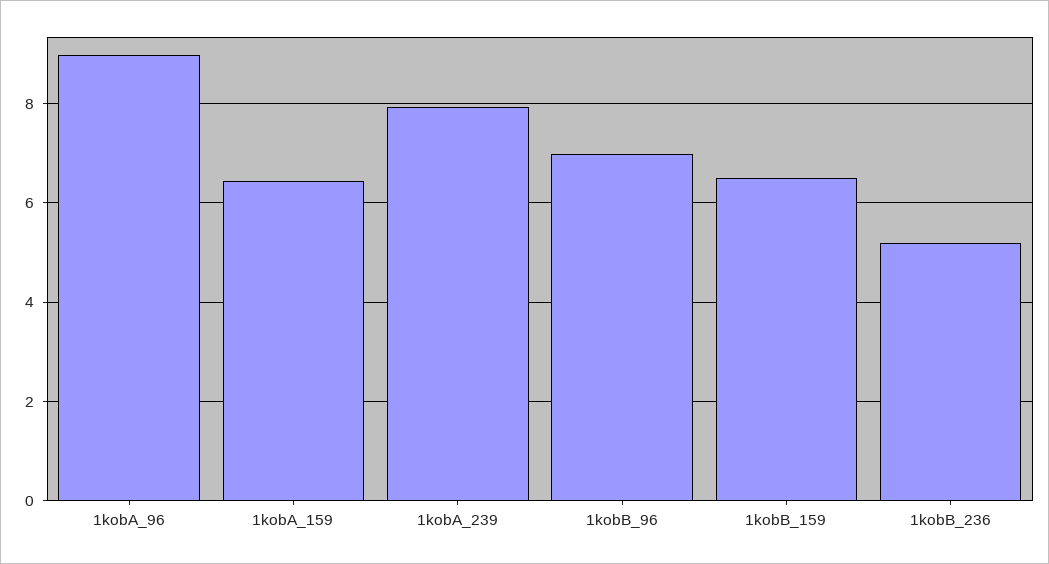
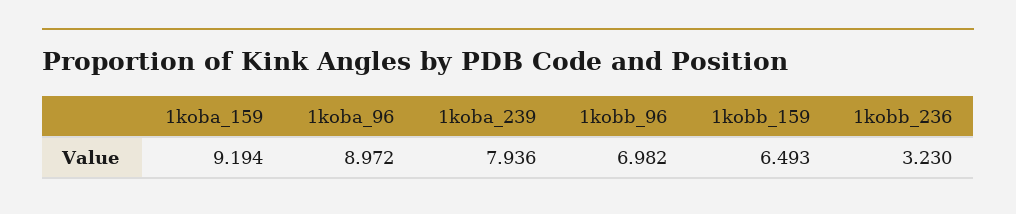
1kobA_159: 6.4 -> 9.194
1kobB_236: 5.2 -> 3.23

